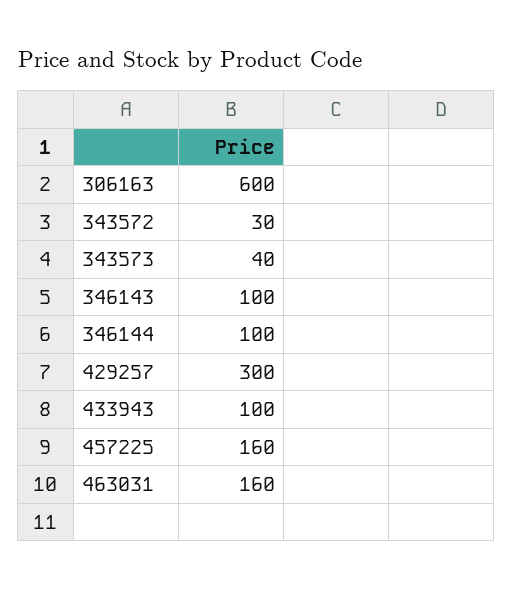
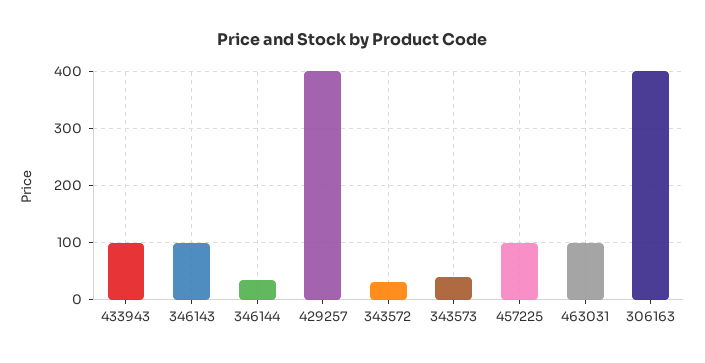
306163: 600 -> 400
346144: 100 -> 40
429257: 300 -> 400
457225: 160 -> 100
463031: 160 -> 100

